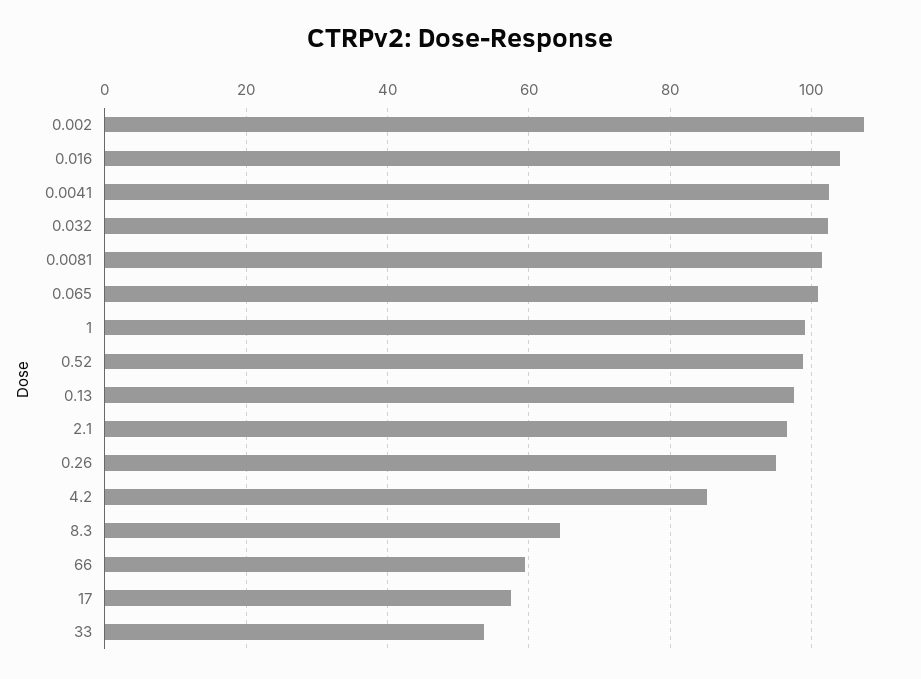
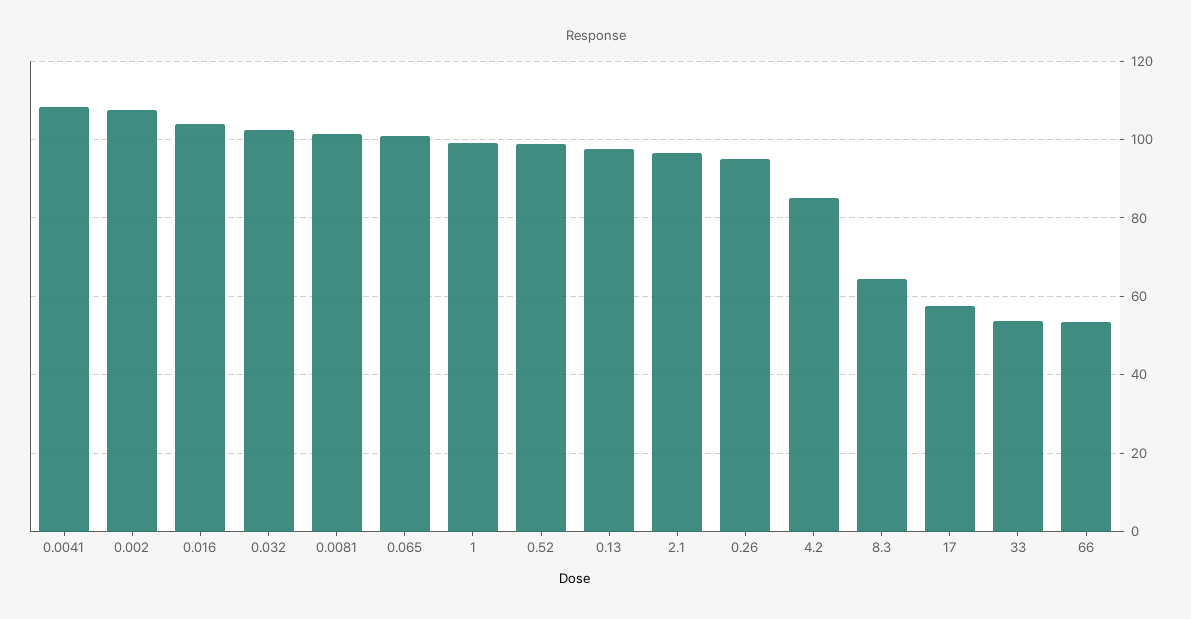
0.0041: 102 -> 108
66: 60 -> 54

